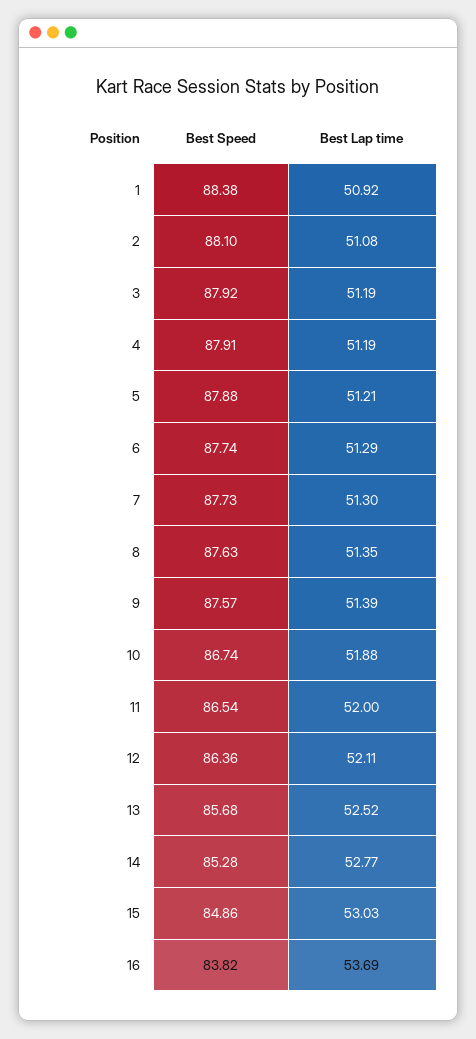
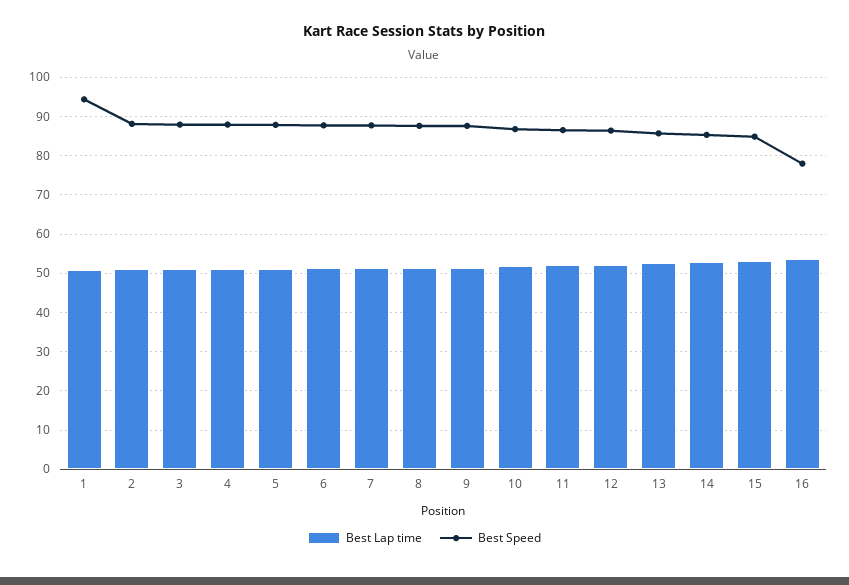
Best Speed, 1: 88.38 -> 94
Best Speed, 16: 83.82 -> 78

